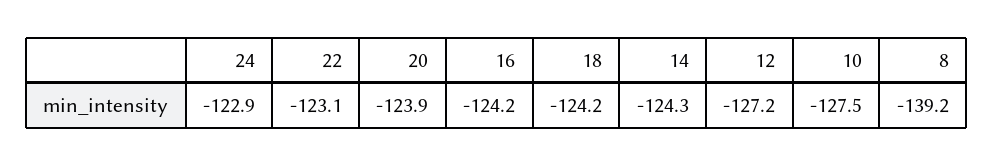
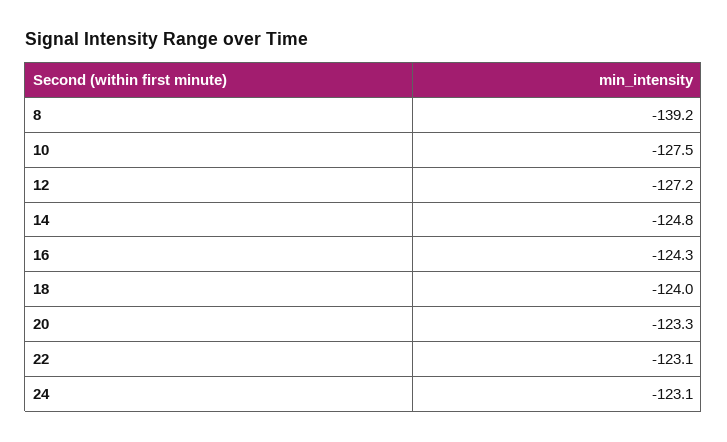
24: -122.9 -> -123.1
20: -123.9 -> -123.3
16: -124.2 -> -124.3
18: -124.2 -> -124
14: -124.3 -> -124.8

